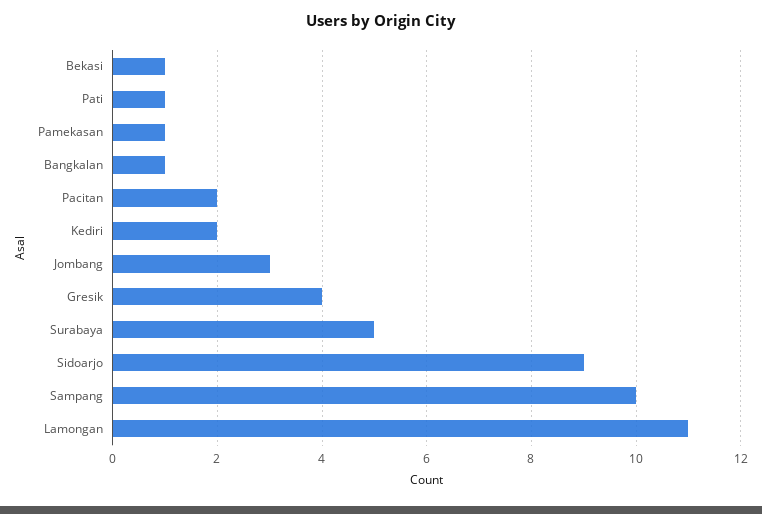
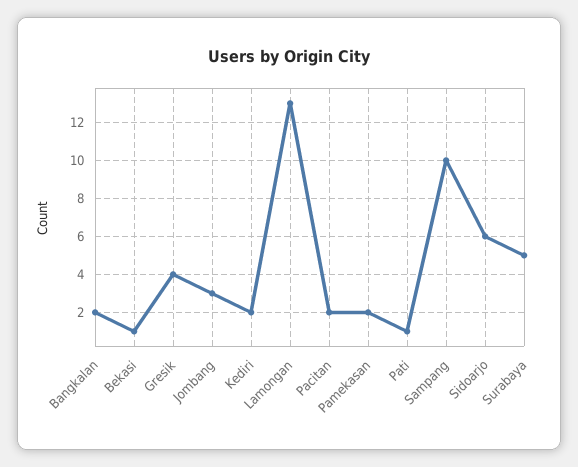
Pamekasan: 1 -> 2
Bangkalan: 1 -> 2
Sidoarjo: 9 -> 6
Lamongan: 11 -> 13

